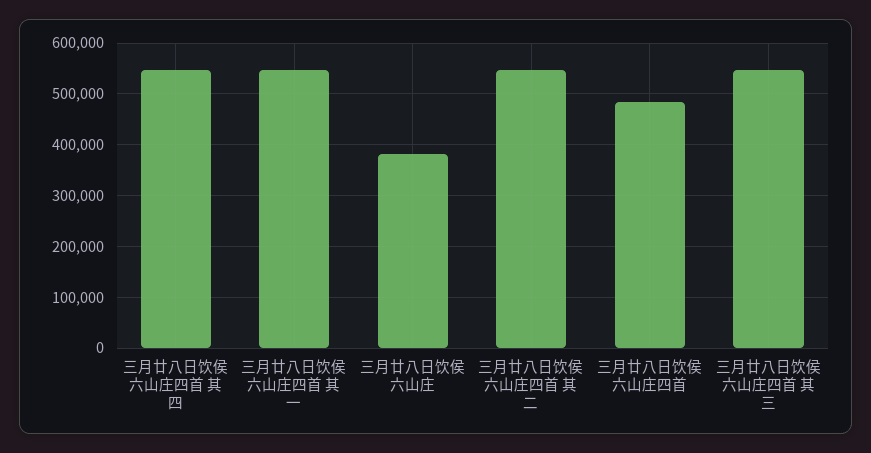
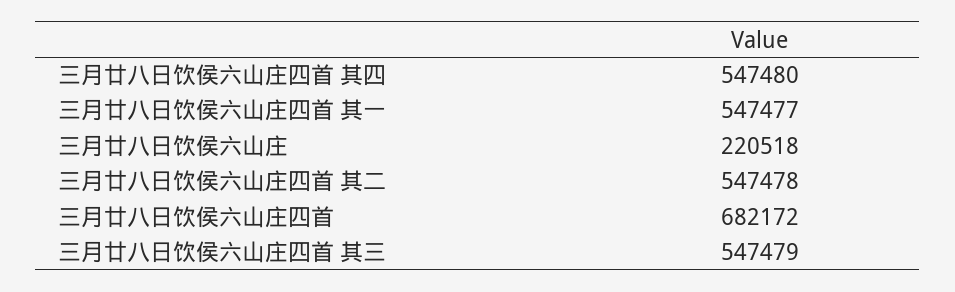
三月廿八日饮侯六山庄: 380000 -> 220518
三月廿八日饮侯六山庄四首: 480000 -> 682172

